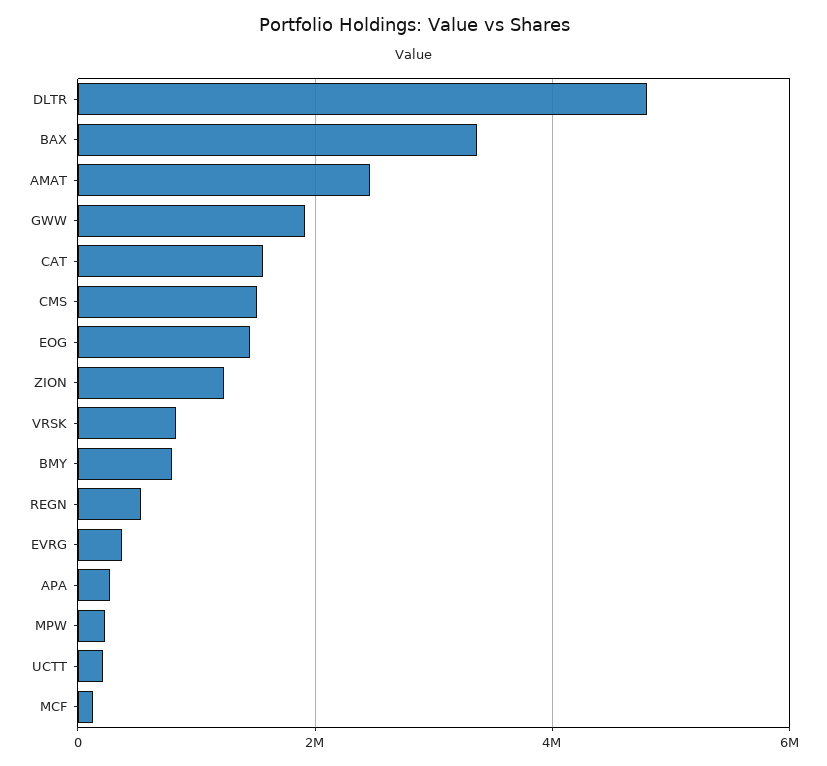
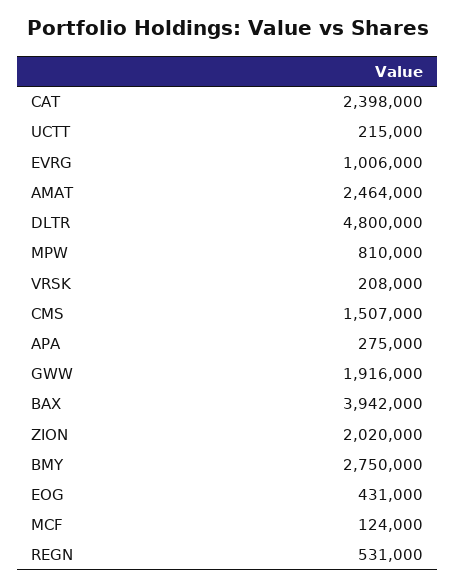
BAX: 3400000 -> 3942000
CAT: 1600000 -> 2398000
EOG: 1400000 -> 431000
ZION: 1200000 -> 2020000
VRSK: 800000 -> 208000
BMY: 800000 -> 2750000
EVRG: 400000 -> 1006000
MPW: 200000 -> 810000

